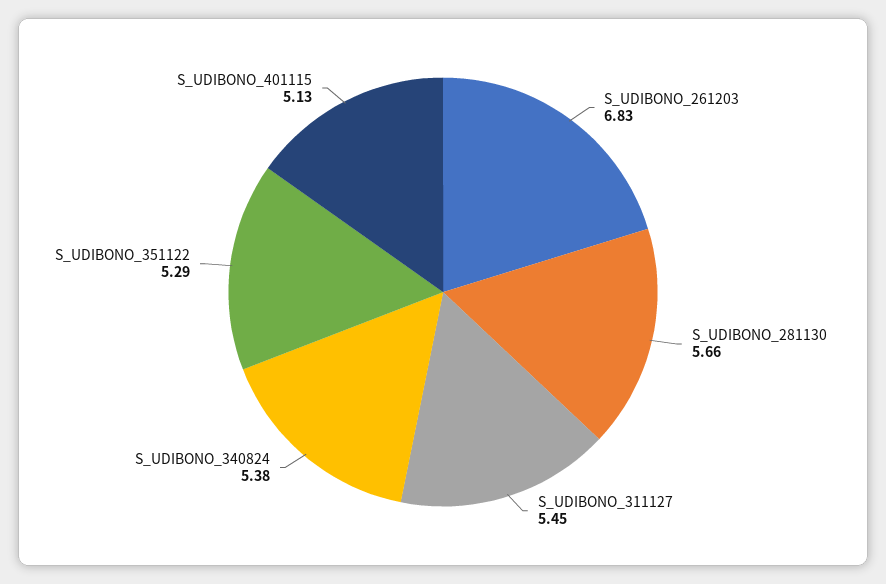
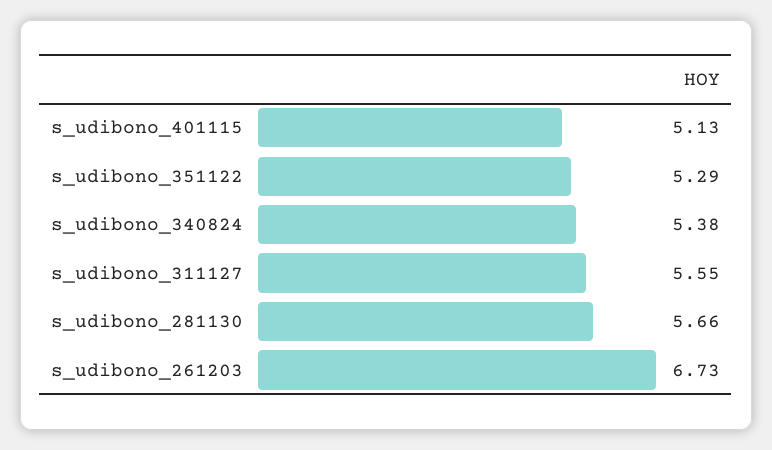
S_UDIBONO_261203: 6.83 -> 6.73
S_UDIBONO_311127: 5.45 -> 5.55

